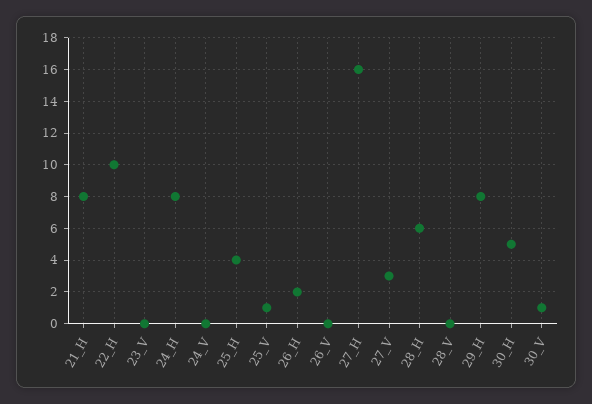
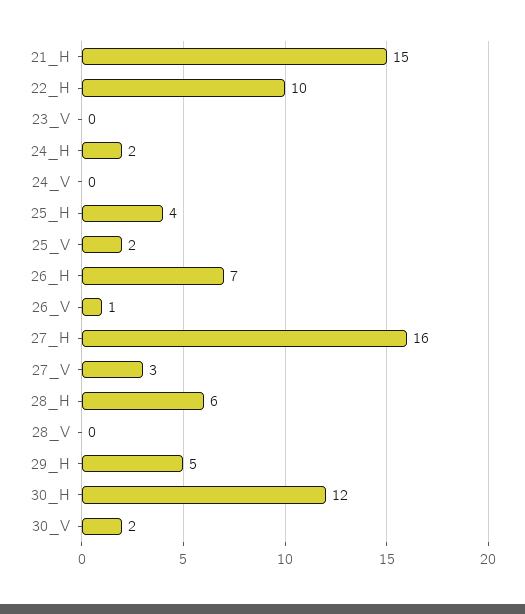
21_H: 8 -> 15
24_H: 8 -> 2
25_V: 1 -> 2
26_H: 2 -> 7
26_V: 0 -> 1
29_H: 8 -> 5
30_H: 5 -> 12
30_V: 1 -> 2

